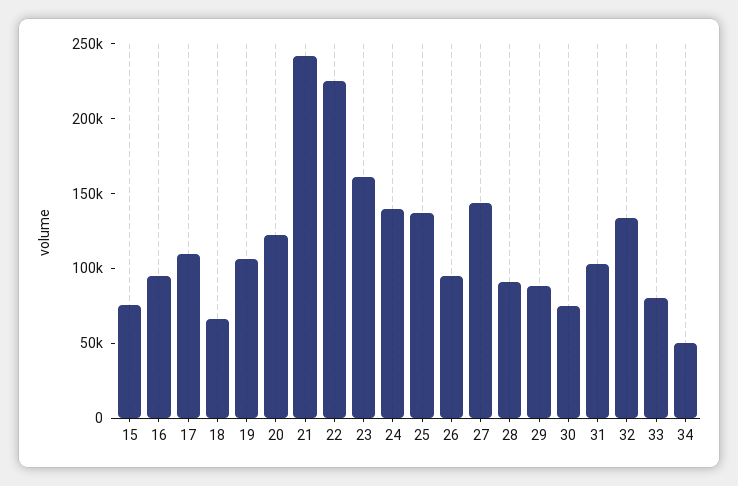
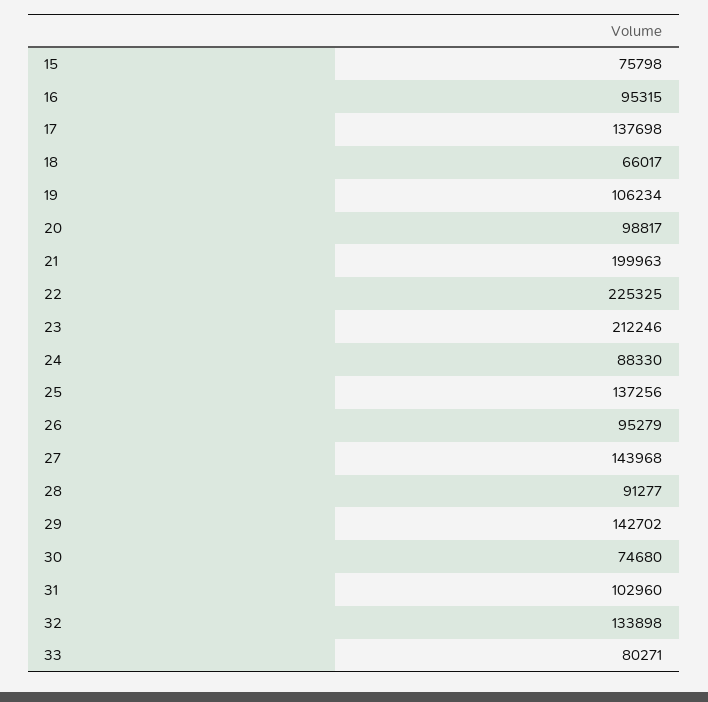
17: 110000 -> 137698
20: 120000 -> 98817
21: 240000 -> 199963
23: 160000 -> 212246
24: 140000 -> 88330
29: 90000 -> 142702
34: 50000 -> none

